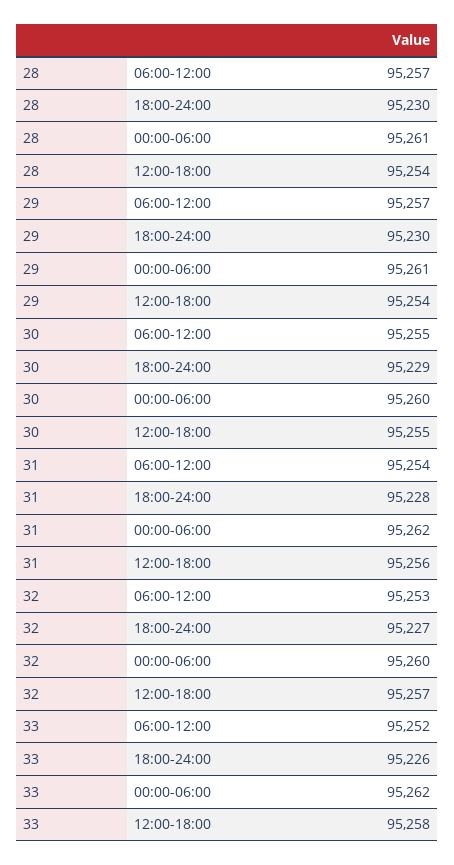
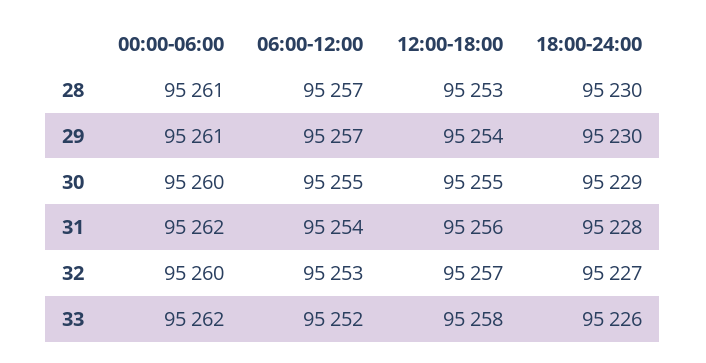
28, 12:00-18:00: 95254 -> 95253

